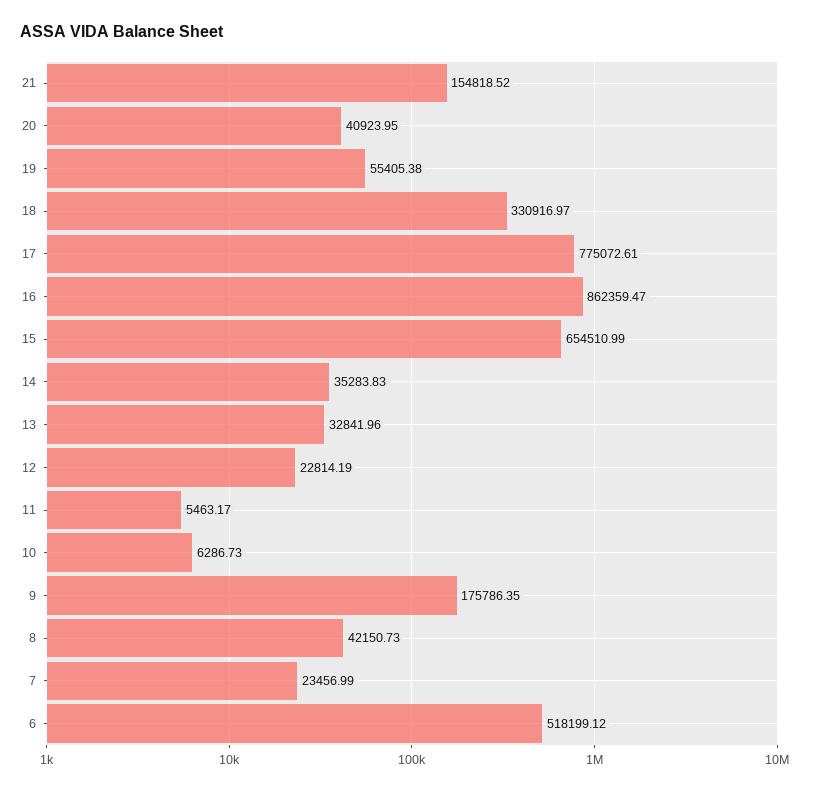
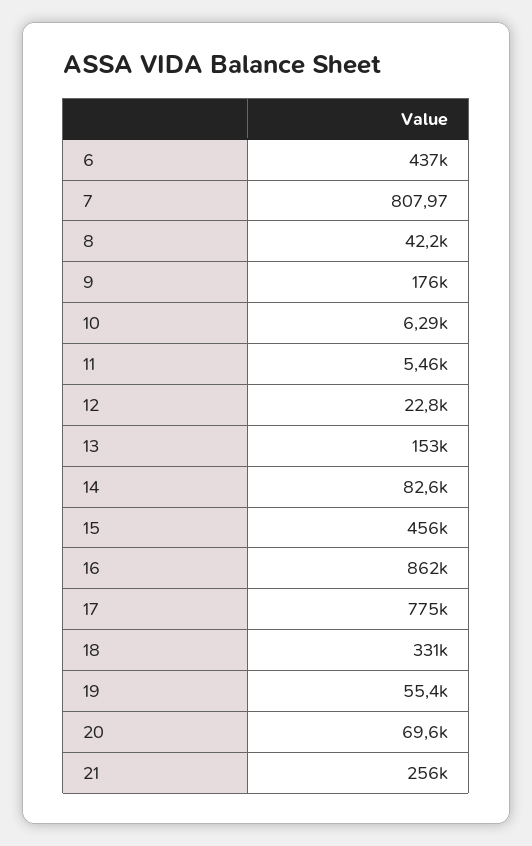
21: 154818.52 -> 256000
20: 40923.95 -> 69600
15: 654510.99 -> 456000
14: 35283.83 -> 82600
13: 32841.96 -> 153000
7: 23456.99 -> 807.97
6: 518199.12 -> 437000

